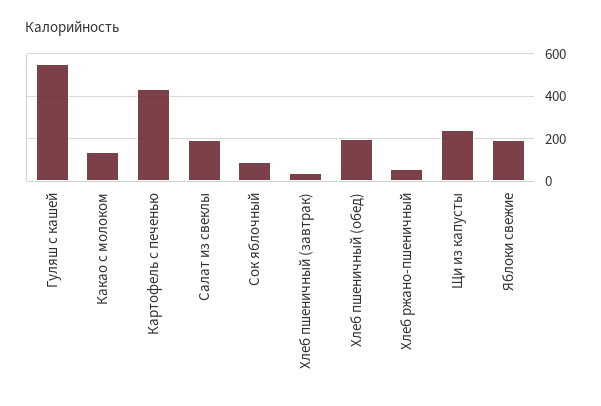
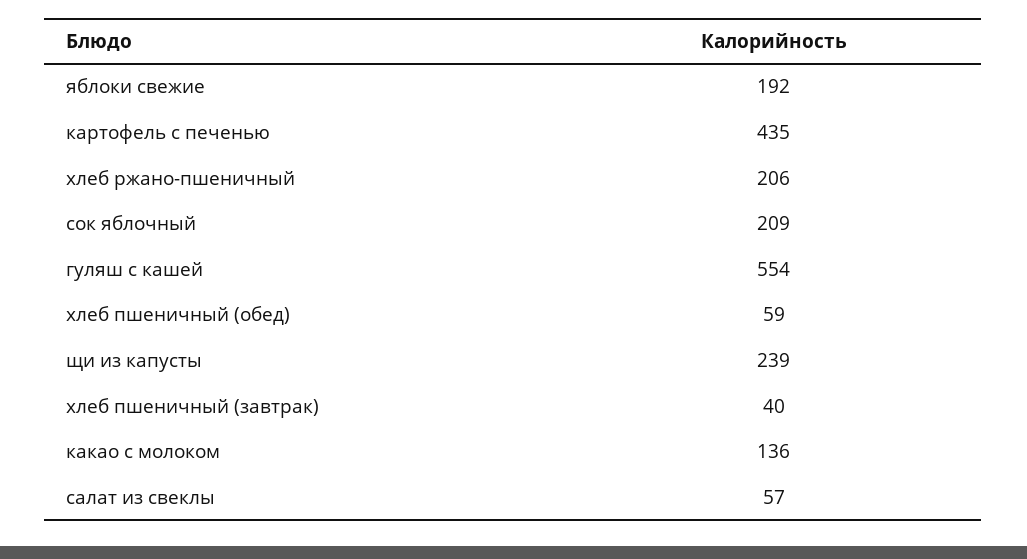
Салат из свеклы: 200 -> 57
Сок яблочный: 100 -> 209
Хлеб пшеничный (обед): 200 -> 59
Хлеб ржано-пшеничный: 50 -> 206

